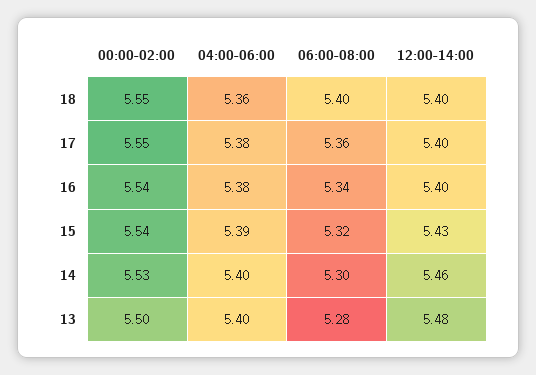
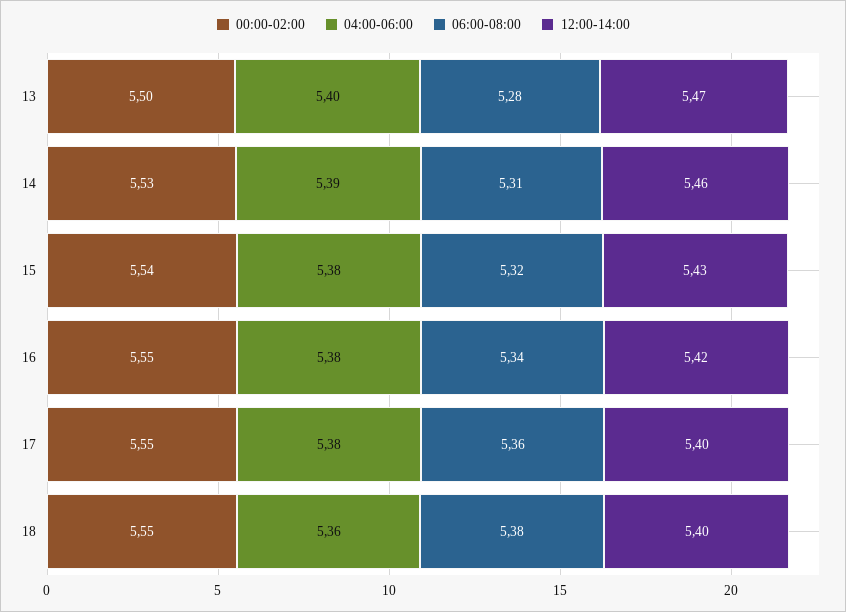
06:00-08:00, 18: 5.4 -> 5.38
00:00-02:00, 16: 5.54 -> 5.55
12:00-14:00, 16: 5.4 -> 5.42
04:00-06:00, 15: 5.39 -> 5.38
04:00-06:00, 14: 5.4 -> 5.39
06:00-08:00, 14: 5.3 -> 5.31
12:00-14:00, 13: 5.48 -> 5.47

